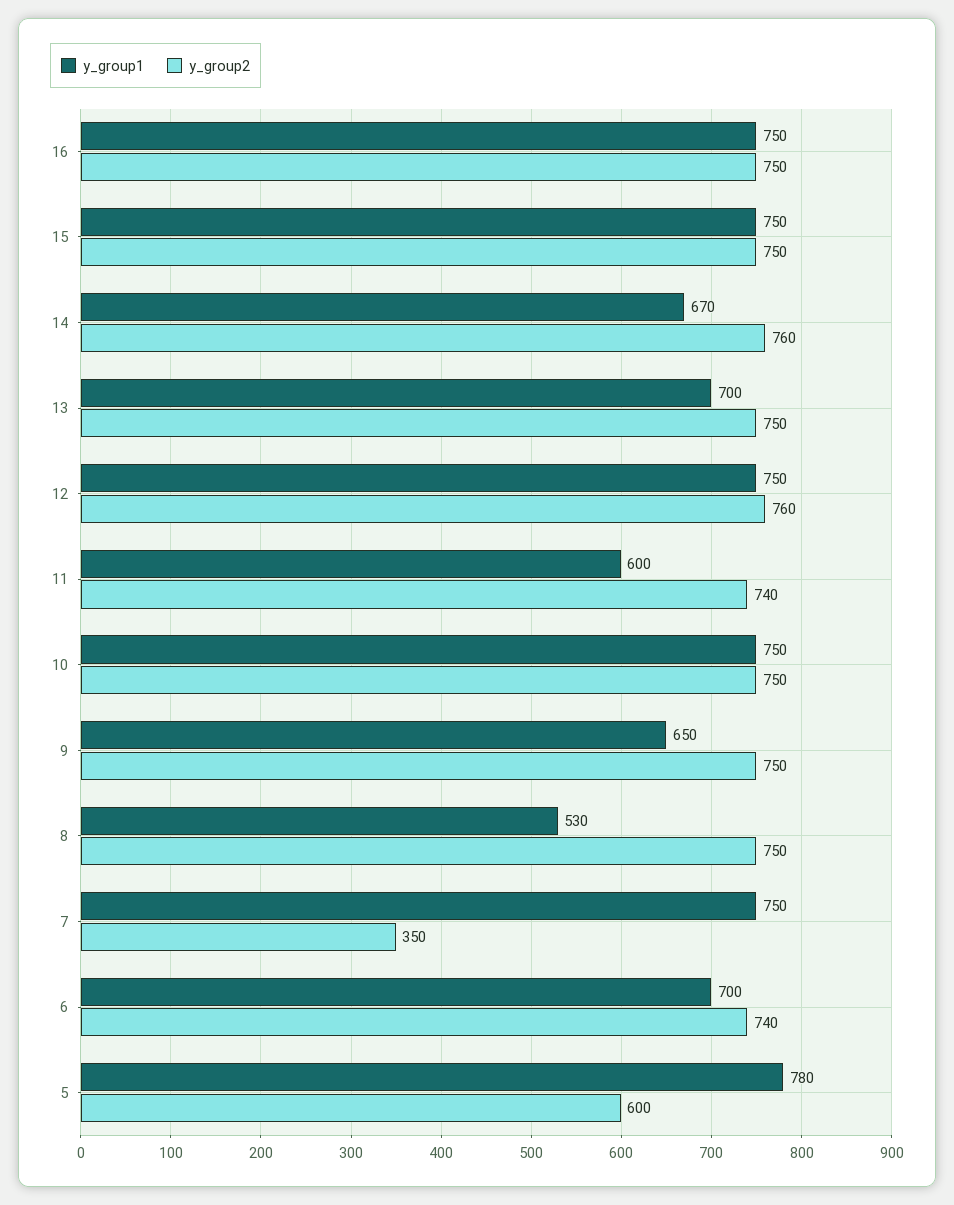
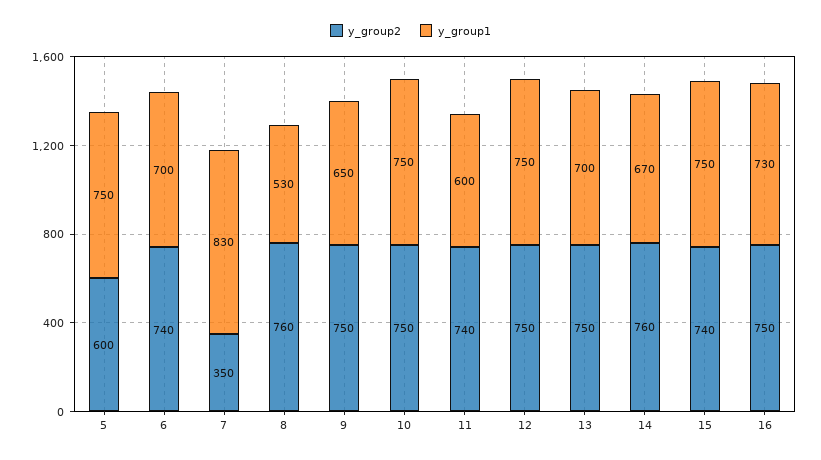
y_group1, 16: 750 -> 730
y_group2, 15: 750 -> 740
y_group2, 12: 760 -> 750
y_group2, 8: 750 -> 760
y_group1, 7: 750 -> 830
y_group1, 5: 780 -> 750

